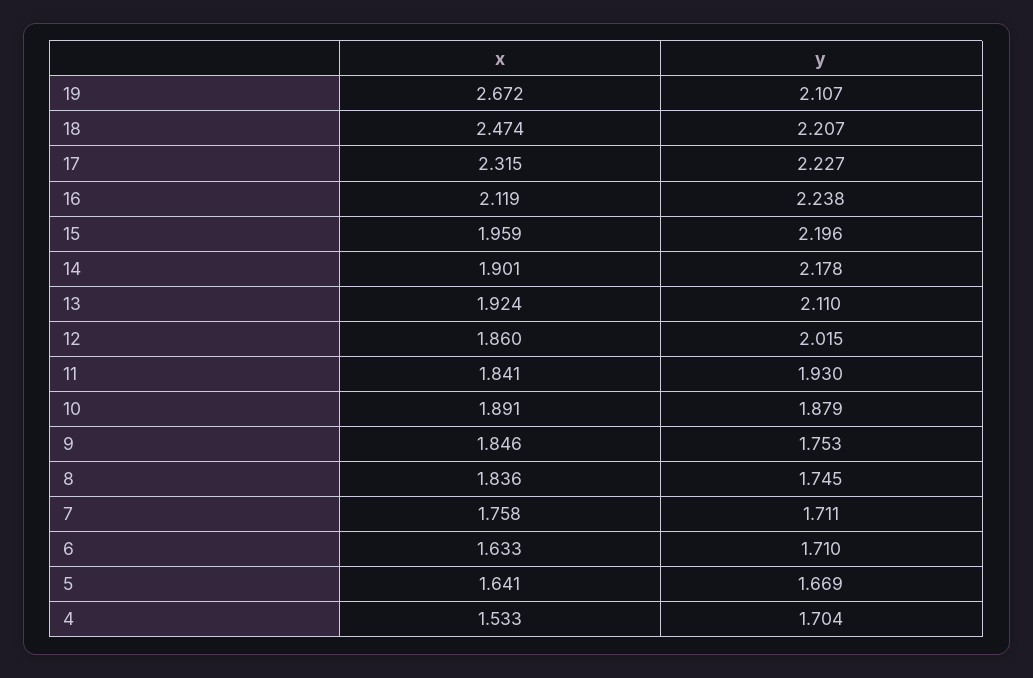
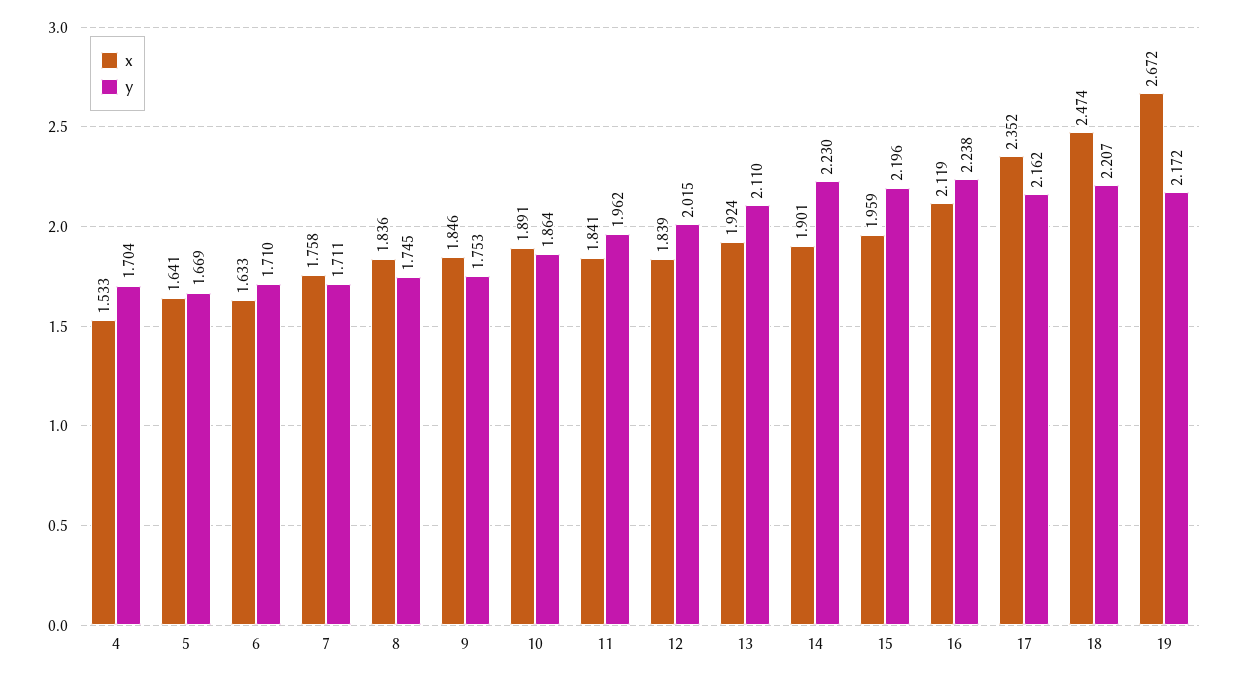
y, 19: 2.107 -> 2.172
x, 17: 2.315 -> 2.352
y, 17: 2.227 -> 2.162
y, 14: 2.178 -> 2.23
x, 12: 1.86 -> 1.839
y, 11: 1.93 -> 1.962
y, 10: 1.879 -> 1.864

